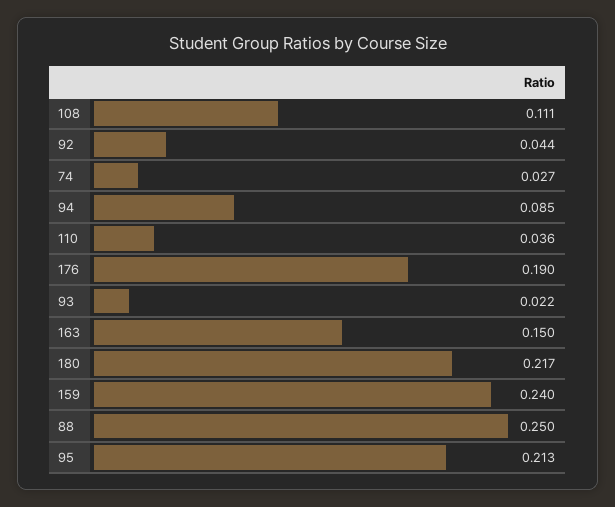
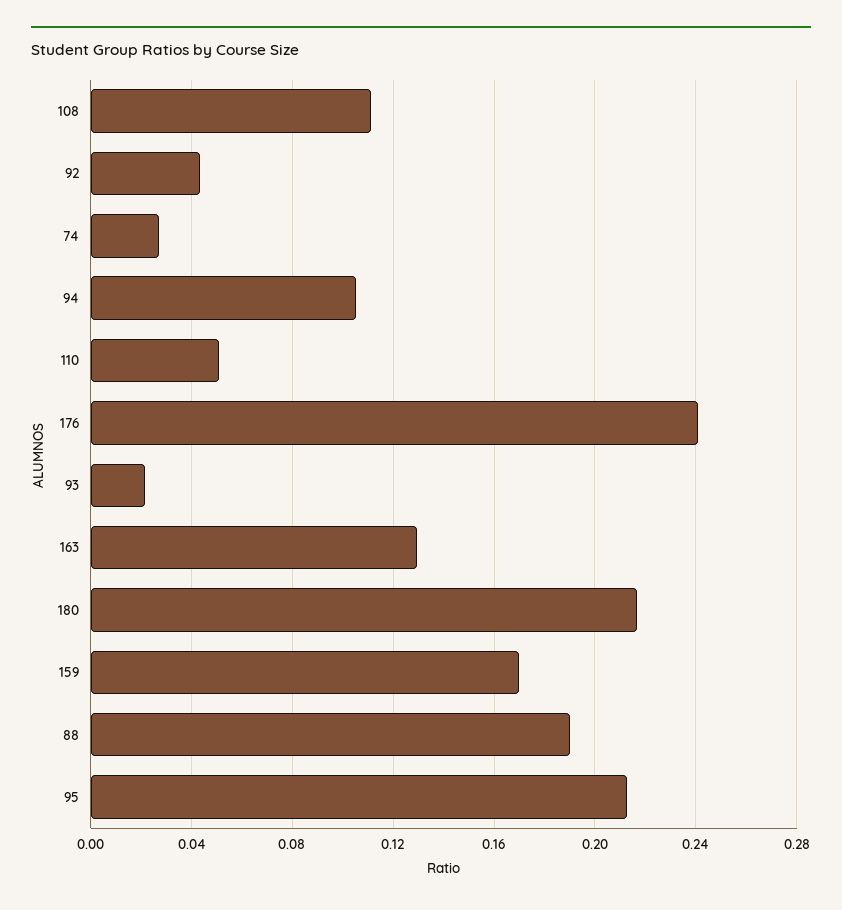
94: 0.085 -> 0.105
110: 0.036 -> 0.05
176: 0.19 -> 0.24
163: 0.15 -> 0.13
159: 0.24 -> 0.17
88: 0.25 -> 0.19

